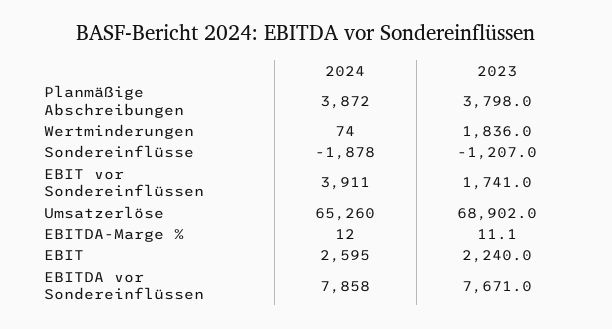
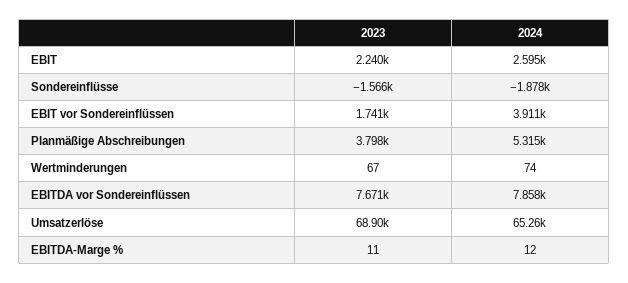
2024, Planmäßige Abschreibungen: 3872 -> 5315
2023, Wertminderungen: 1836 -> 67
2023, Sondereinflüsse: -1207 -> -1566

